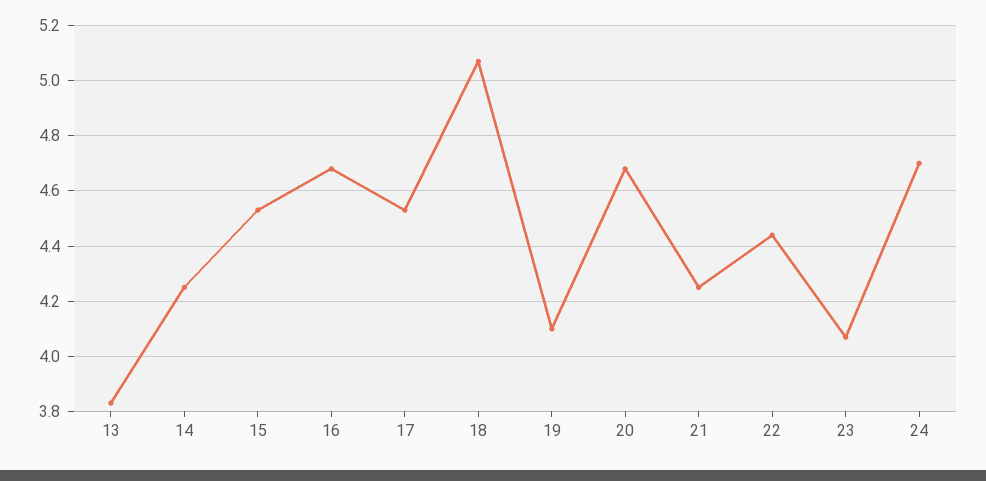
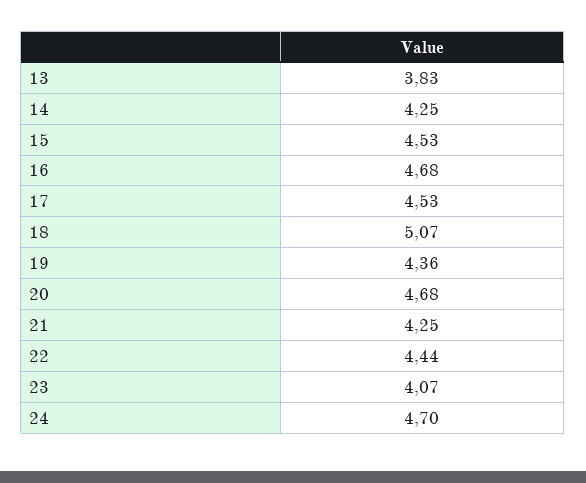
19: 4.1 -> 4.36

